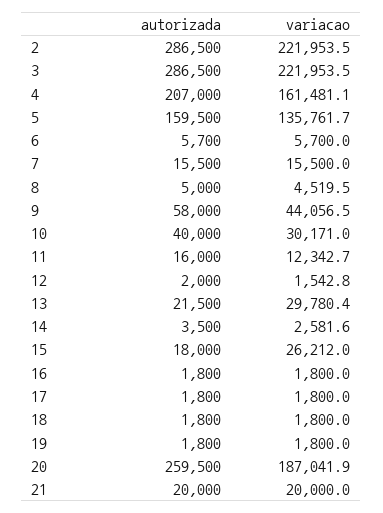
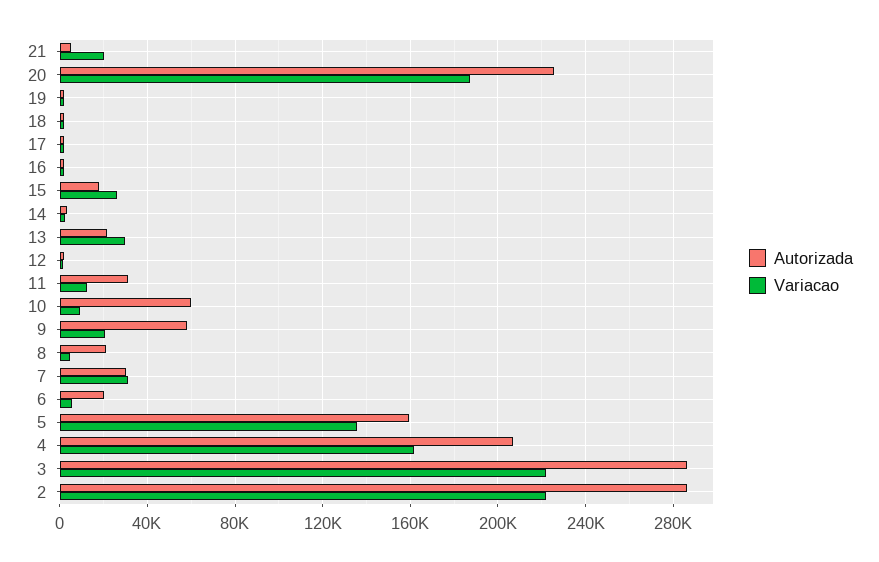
autorizada, 6: 5700 -> 20000
autorizada, 7: 15500 -> 30000
variacao, 7: 15500 -> 30000
autorizada, 8: 5000 -> 20000
variacao, 9: 44056.5 -> 20000
autorizada, 10: 40000 -> 60000
variacao, 10: 30171 -> 10000
autorizada, 11: 16000 -> 30000
autorizada, 20: 259500 -> 225000
autorizada, 21: 20000 -> 5000

